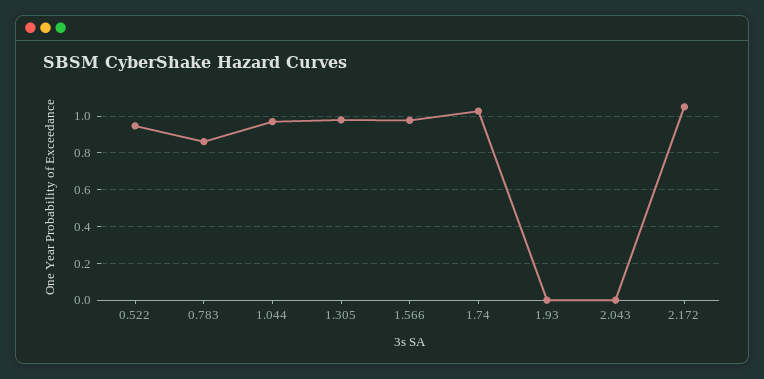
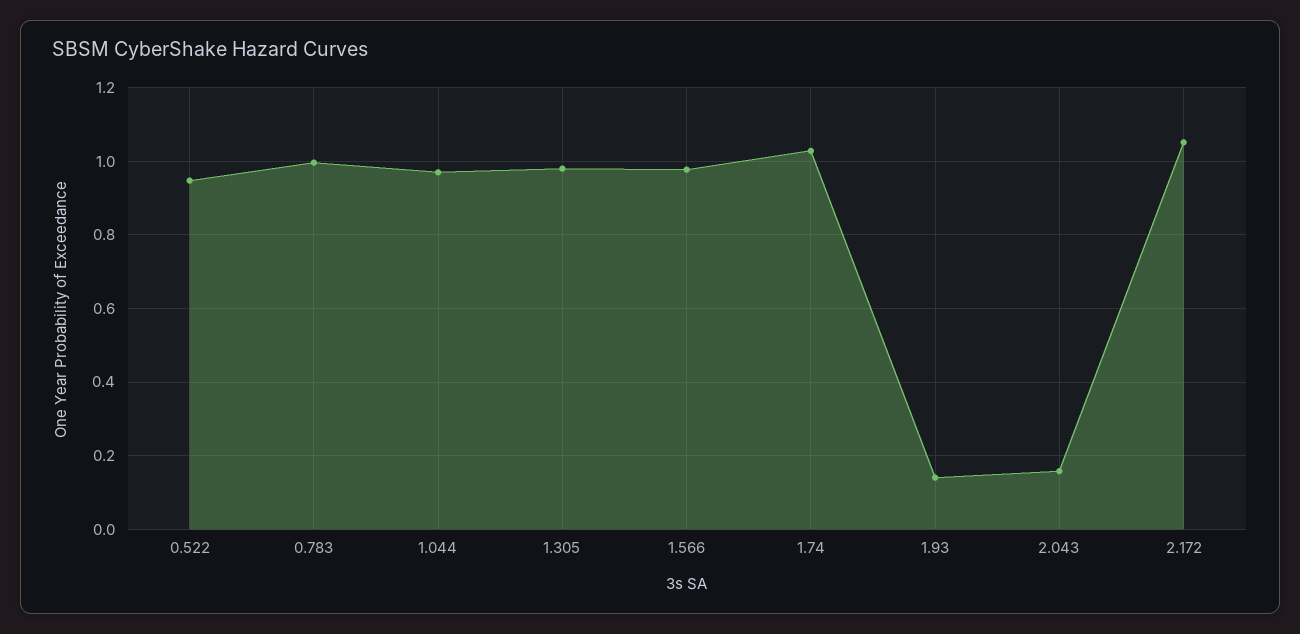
0.783: 0.85 -> 1
1.93: 0 -> 0.14
2.043: 0 -> 0.16

